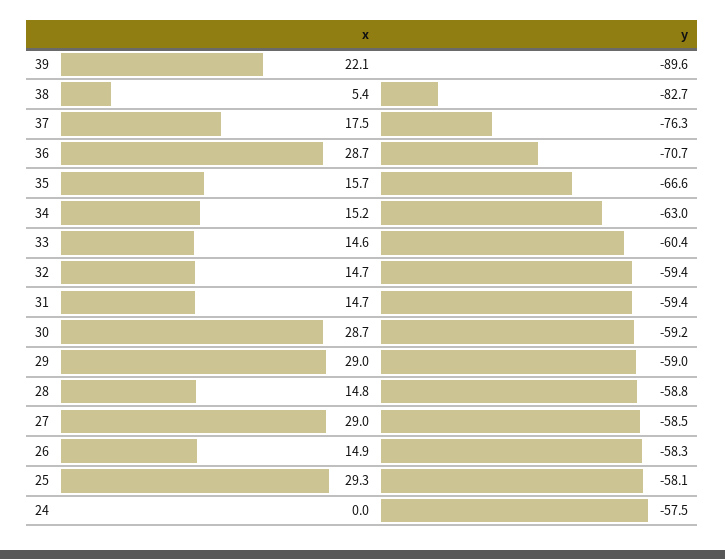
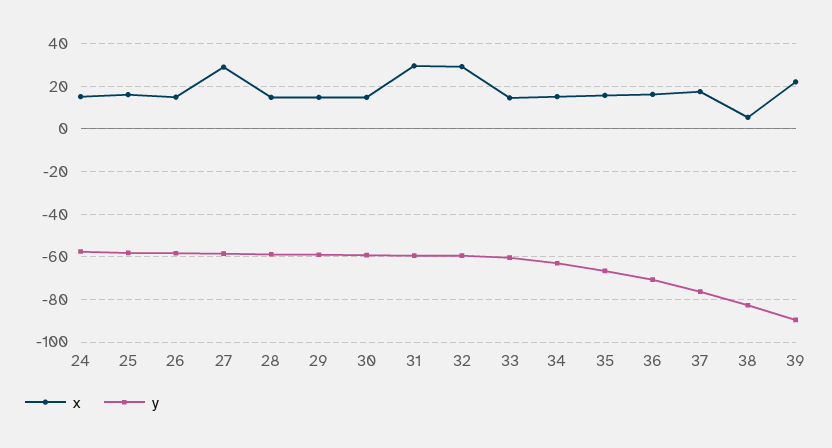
x, 36: 28.7 -> 15
x, 32: 14.7 -> 30
x, 31: 14.7 -> 30
x, 30: 28.7 -> 15
x, 29: 29 -> 15
x, 25: 29.3 -> 15
x, 24: 0 -> 15

